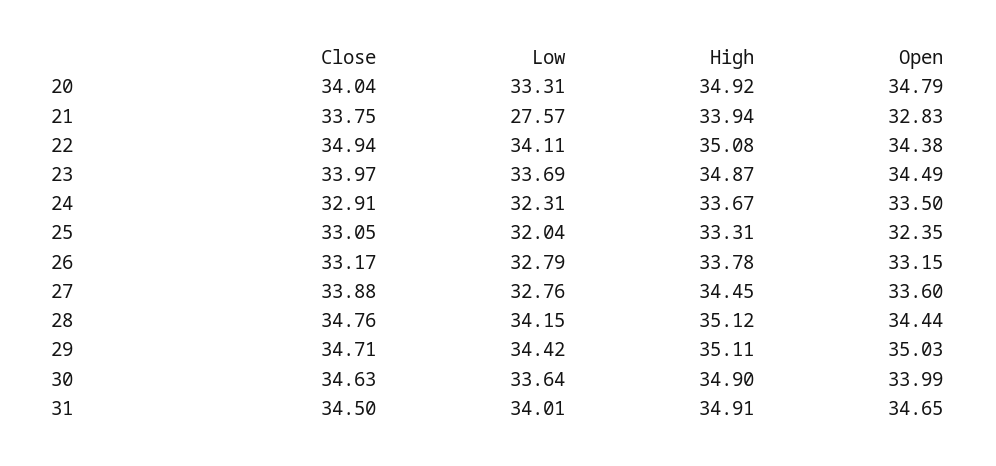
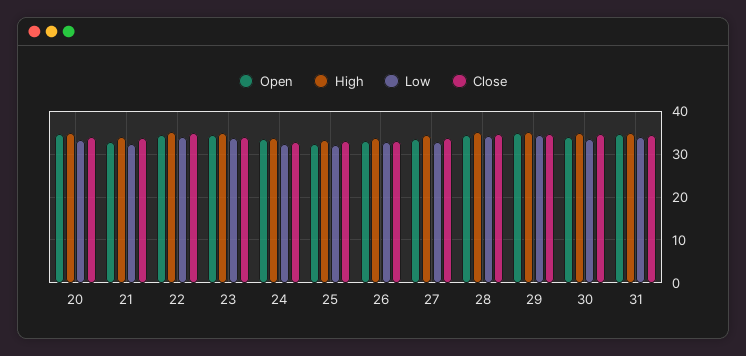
Low, 21: 27.57 -> 32

